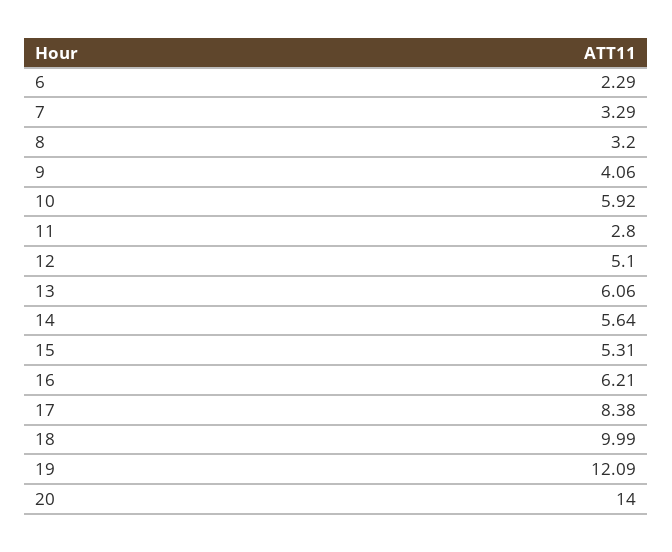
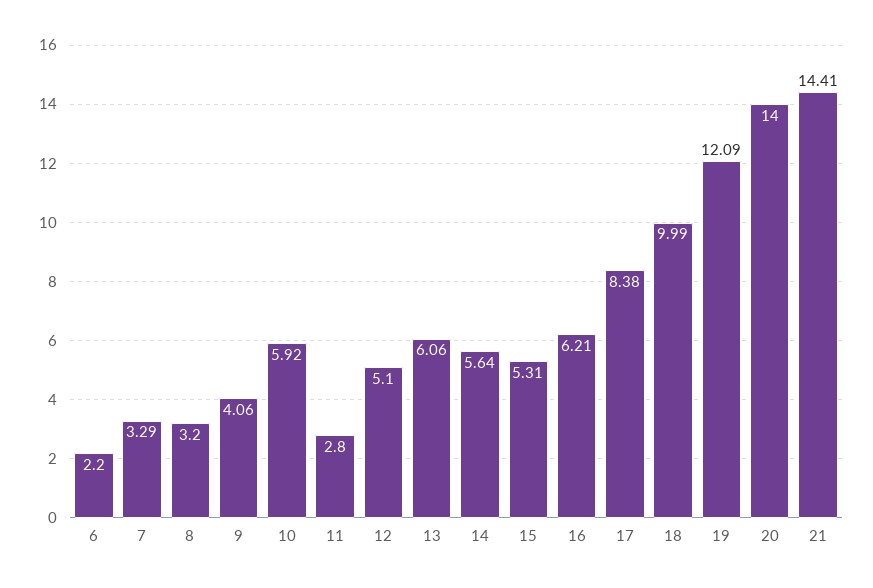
6: 2.29 -> 2.2
21: none -> 14.41

